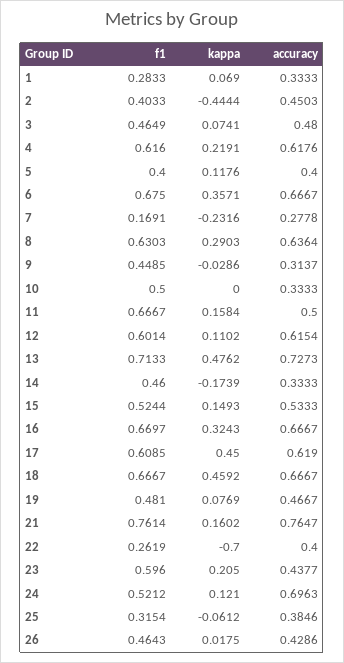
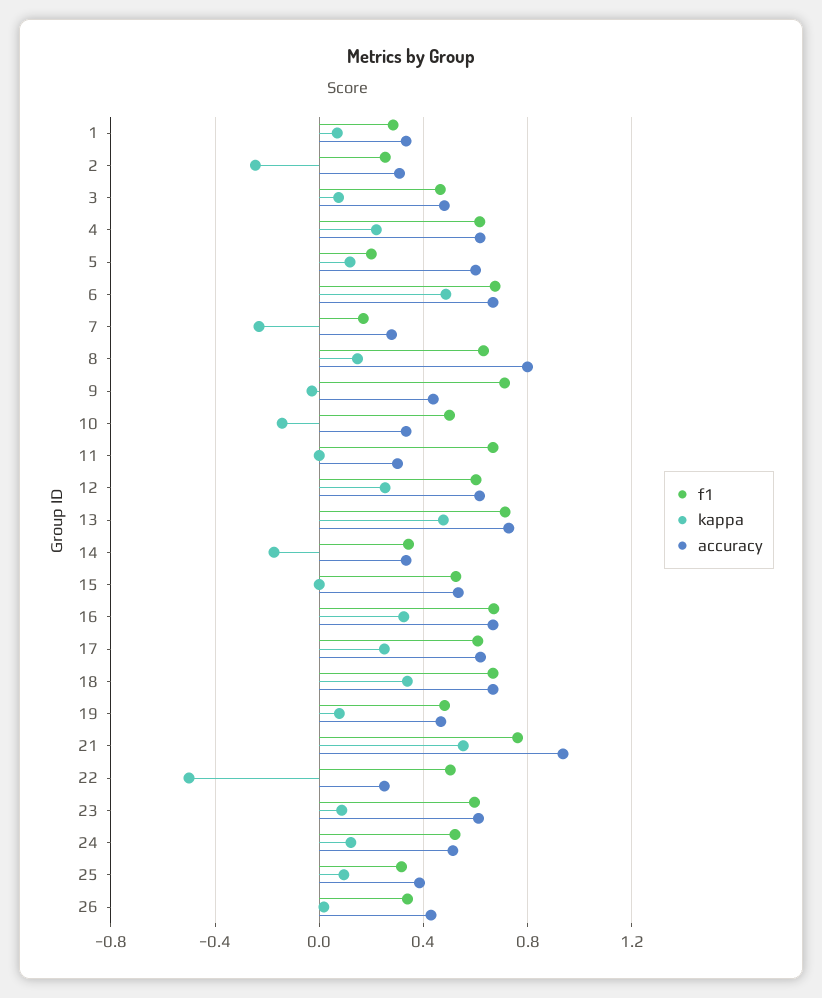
f1, 2: 0.4033 -> 0.25
kappa, 2: -0.4444 -> -0.25
accuracy, 2: 0.4503 -> 0.3
f1, 5: 0.4 -> 0.2
accuracy, 5: 0.4 -> 0.6
kappa, 6: 0.3571 -> 0.5
kappa, 8: 0.2903 -> 0.15
accuracy, 8: 0.6364 -> 0.8
f1, 9: 0.4485 -> 0.7
accuracy, 9: 0.3137 -> 0.45
kappa, 10: 0 -> -0.15
kappa, 11: 0.1584 -> 0
accuracy, 11: 0.5 -> 0.3
kappa, 12: 0.1102 -> 0.25
f1, 14: 0.46 -> 0.35
kappa, 15: 0.1493 -> 0
kappa, 17: 0.45 -> 0.25
kappa, 18: 0.4592 -> 0.35
kappa, 21: 0.1602 -> 0.55
accuracy, 21: 0.7647 -> 0.95
f1, 22: 0.2619 -> 0.5
kappa, 22: -0.7 -> -0.5
accuracy, 22: 0.4 -> 0.25
kappa, 23: 0.205 -> 0.1
accuracy, 23: 0.4377 -> 0.6
accuracy, 24: 0.6963 -> 0.5
kappa, 25: -0.0612 -> 0.1
f1, 26: 0.4643 -> 0.35

